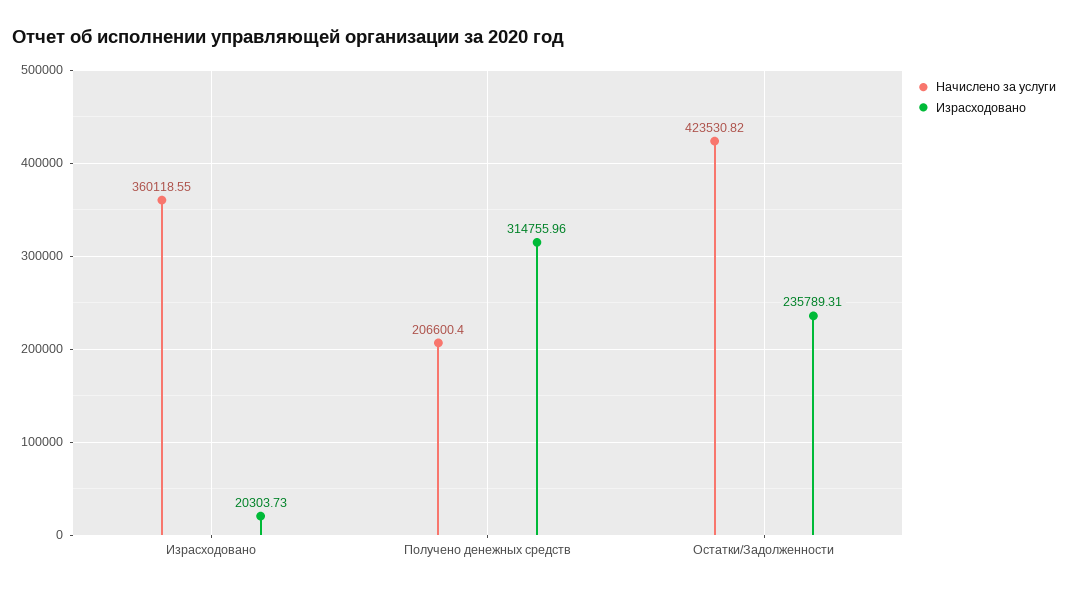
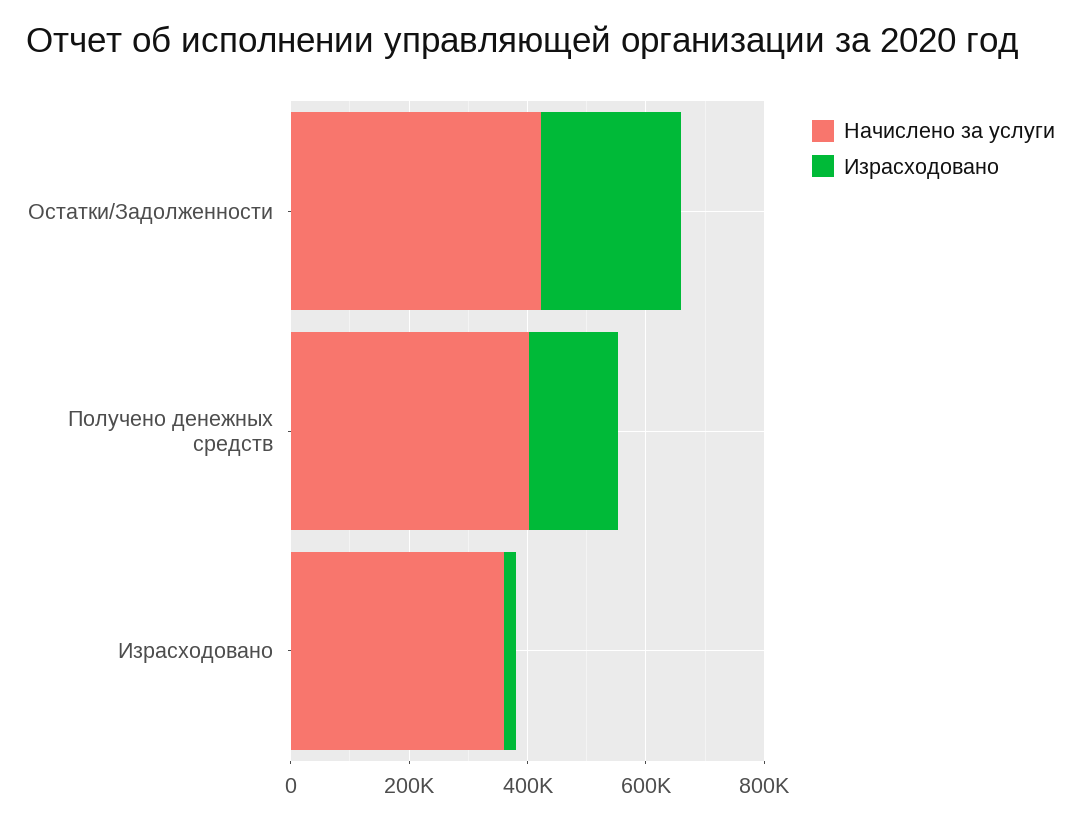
Начислено за услуги, Получено денежных средств: 206600.4 -> 400000
Израсходовано, Получено денежных средств: 314755.96 -> 150000

